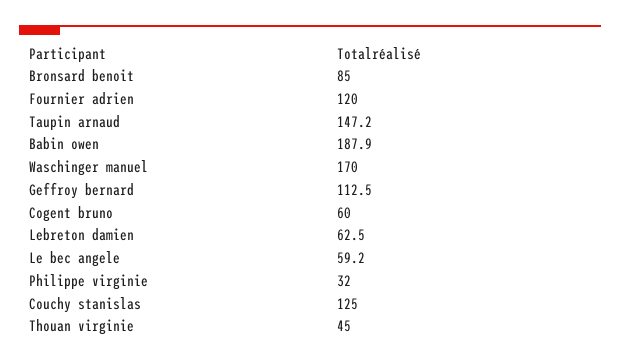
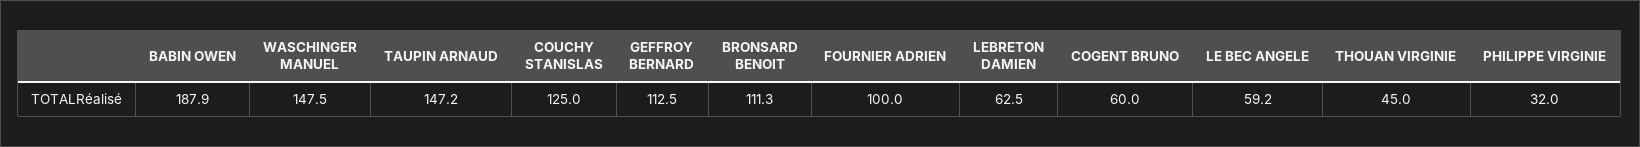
Bronsard benoit: 85 -> 111.3
Fournier adrien: 120 -> 100
Waschinger manuel: 170 -> 147.5

